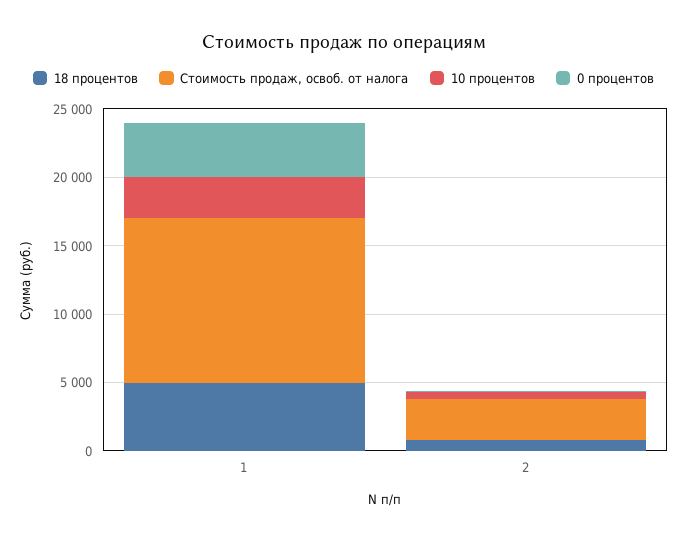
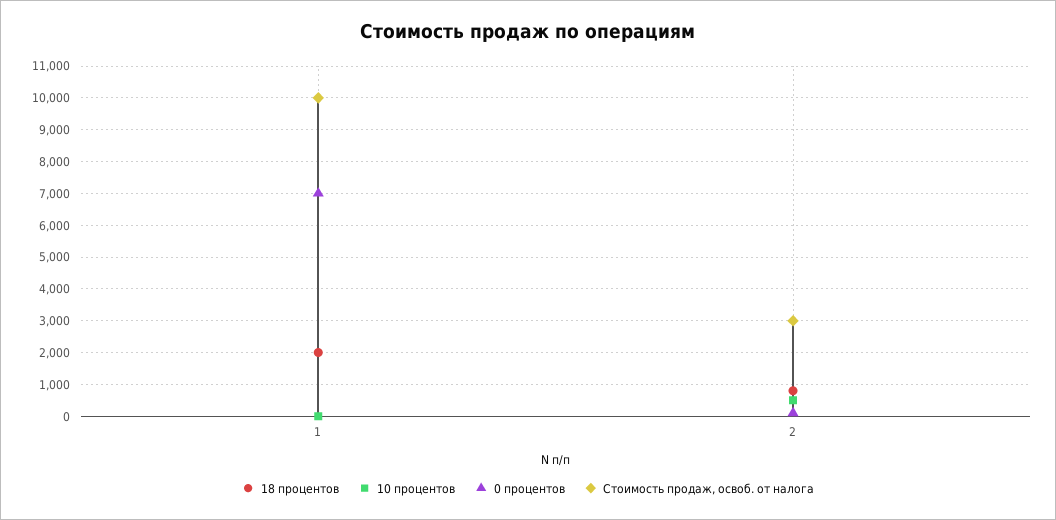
18 процентов, 1: 5000 -> 2000
Стоимость продаж, освоб. от налога, 1: 12000 -> 10000
10 процентов, 1: 3000 -> 0
0 процентов, 1: 4000 -> 7000

